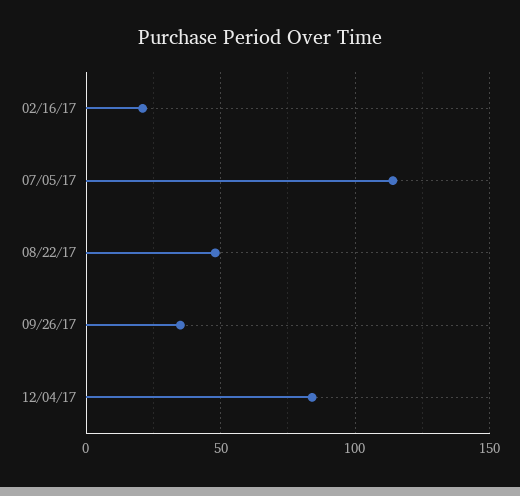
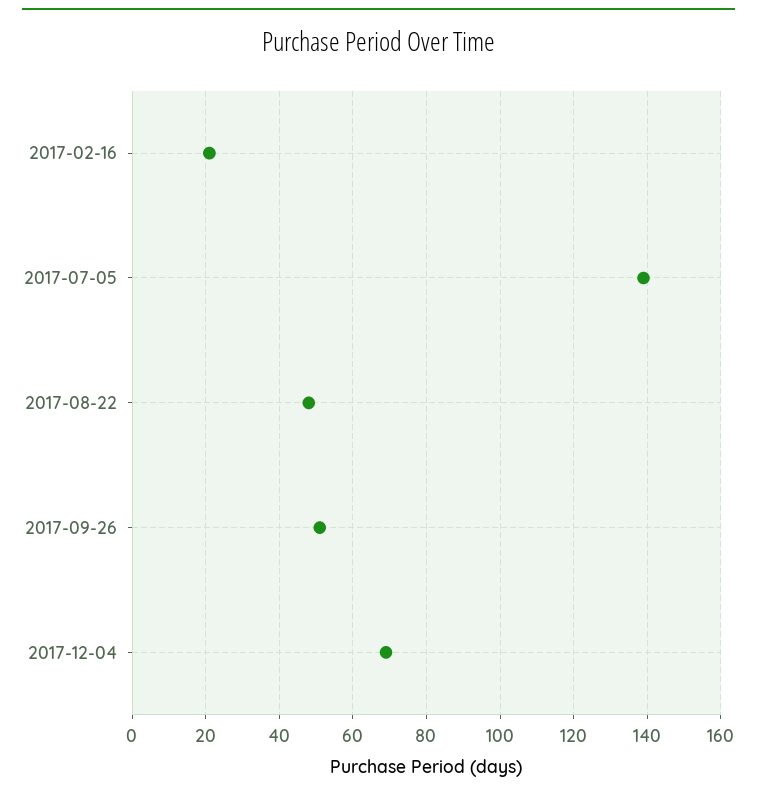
07/05/17: 115 -> 140
09/26/17: 35 -> 50
12/04/17: 85 -> 70

